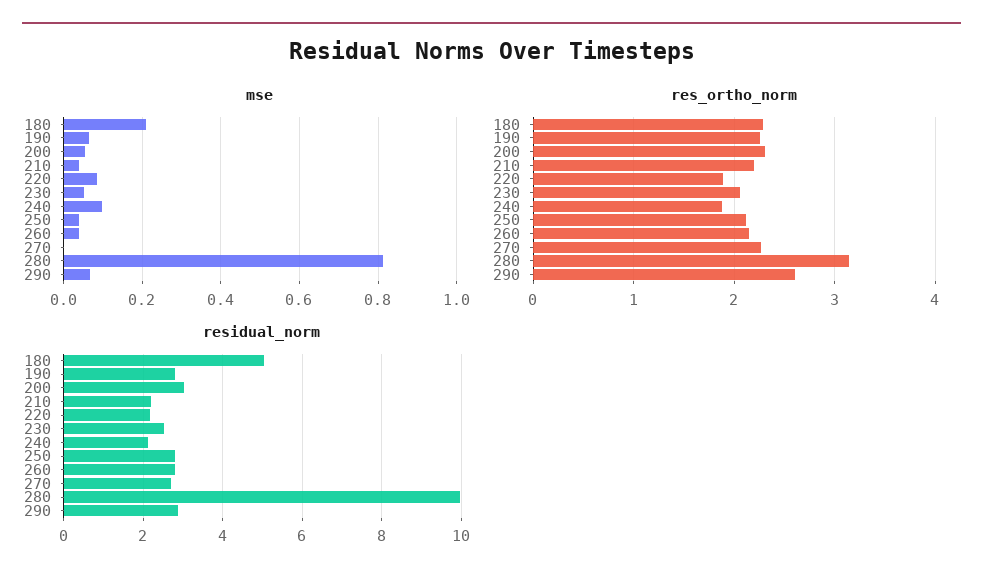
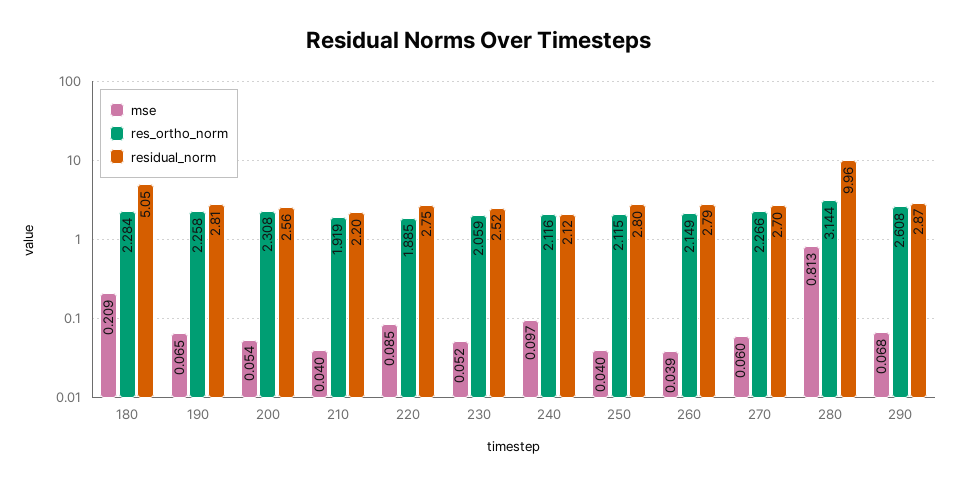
mse, 270: 0 -> 0.06
res_ortho_norm, 210: 2.2 -> 1.919
res_ortho_norm, 240: 1.9 -> 2.116
residual_norm, 200: 3 -> 2.56
residual_norm, 220: 2.2 -> 2.75

